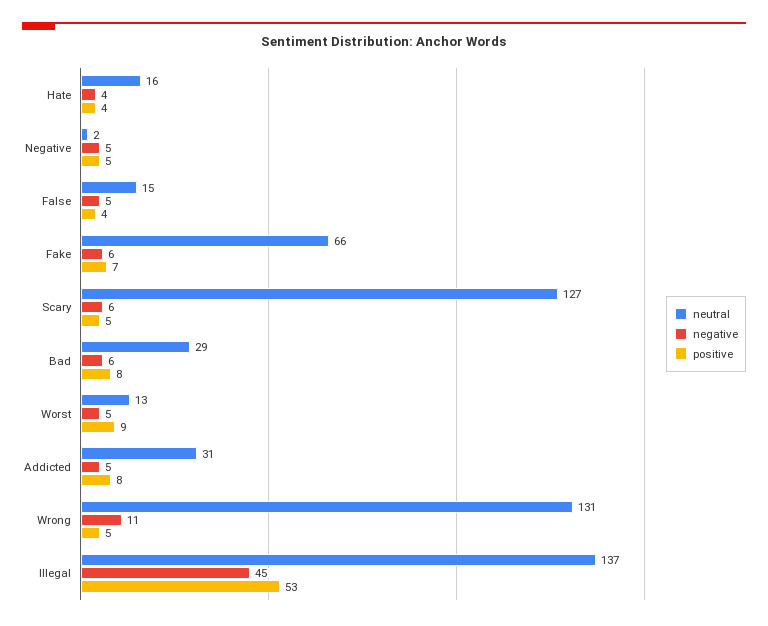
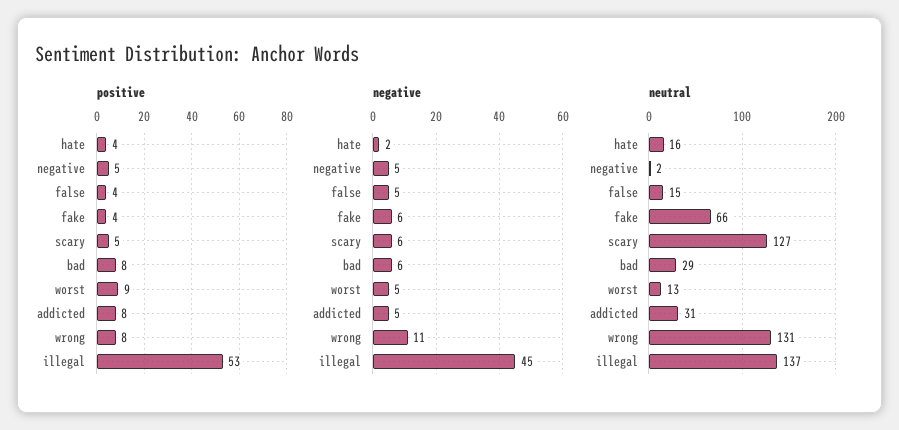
negative, Hate: 4 -> 2
positive, Fake: 7 -> 4
positive, Wrong: 5 -> 8

